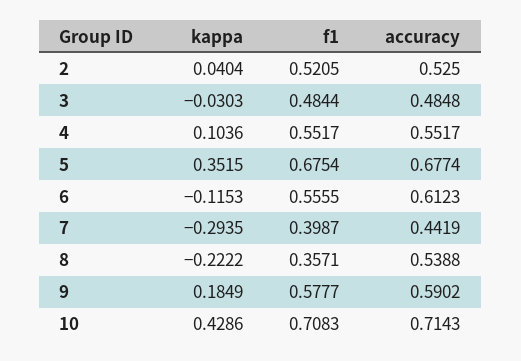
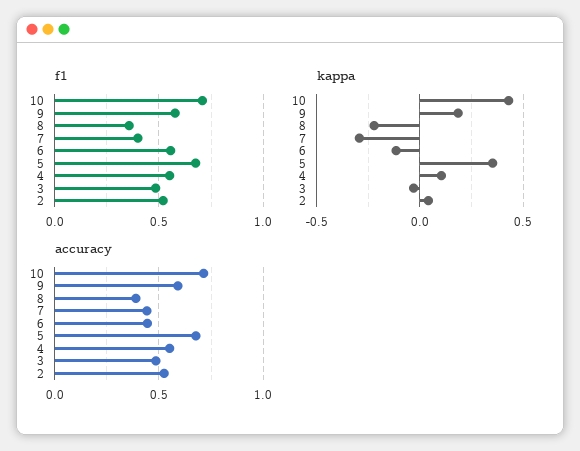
accuracy, 6: 0.6123 -> 0.45
accuracy, 8: 0.5388 -> 0.4

